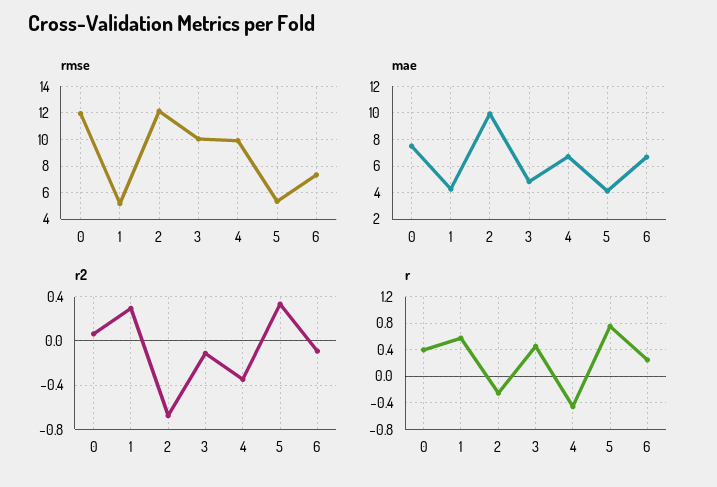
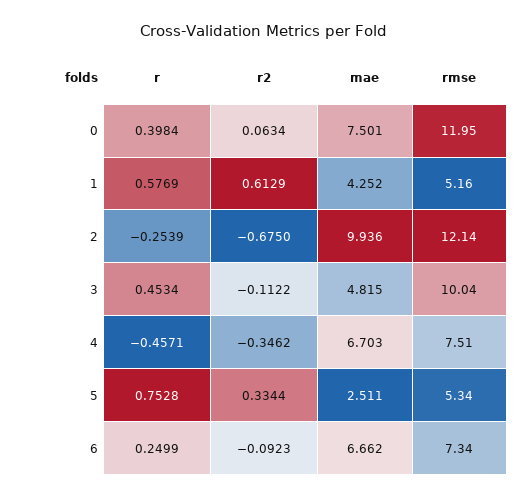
rmse, 4: 10 -> 7.51
mae, 5: 4 -> 2.511
r2, 1: 0.3 -> 0.6129

